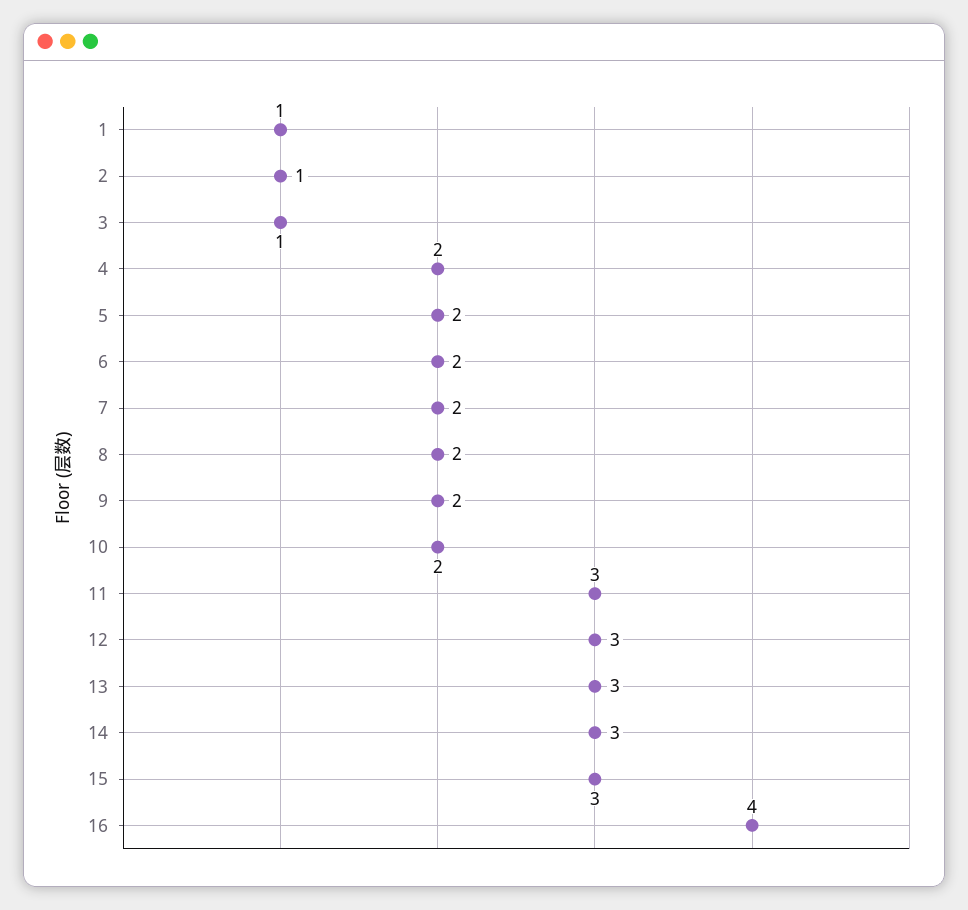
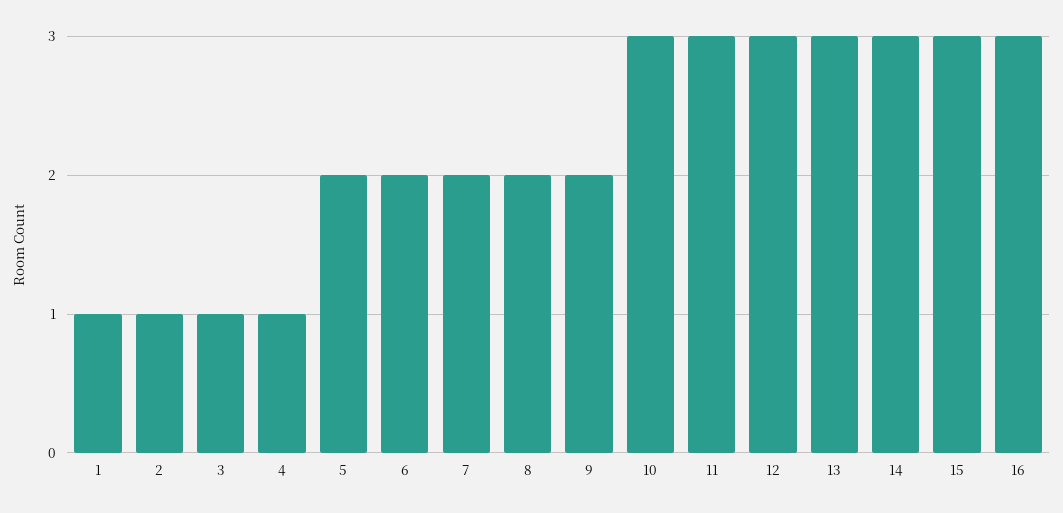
4: 2 -> 1
10: 2 -> 3
16: 4 -> 3

